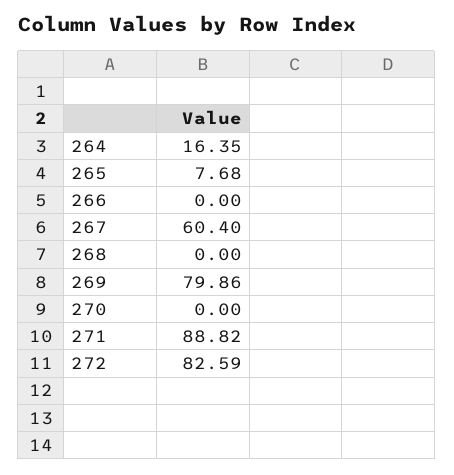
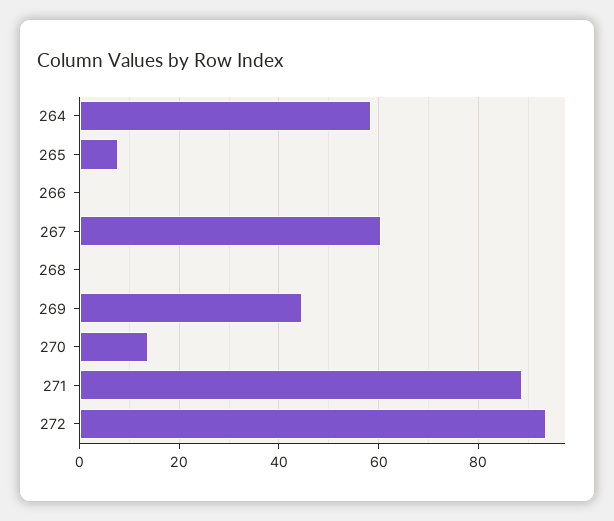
264: 16.35 -> 58
269: 79.86 -> 44
270: 0 -> 14
272: 82.59 -> 94

